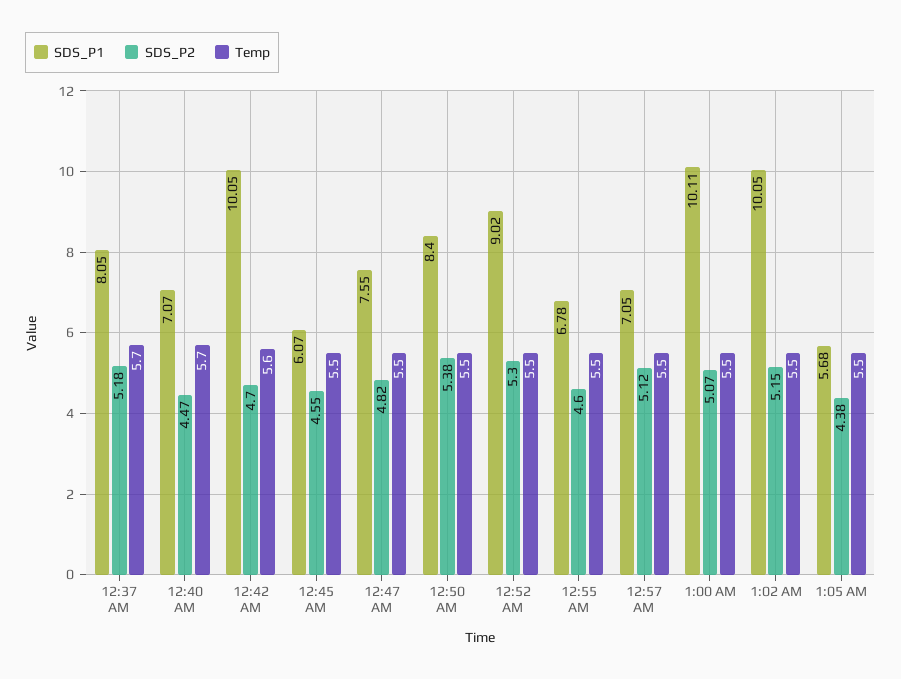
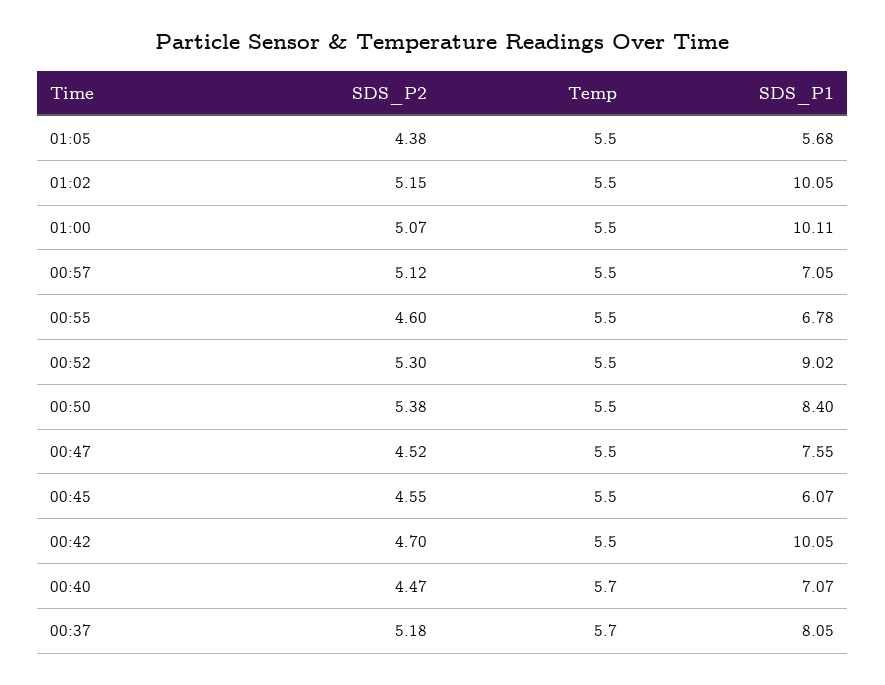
Temp, 12:42 AM: 5.6 -> 5.5
SDS_P2, 12:47 AM: 4.82 -> 4.52

